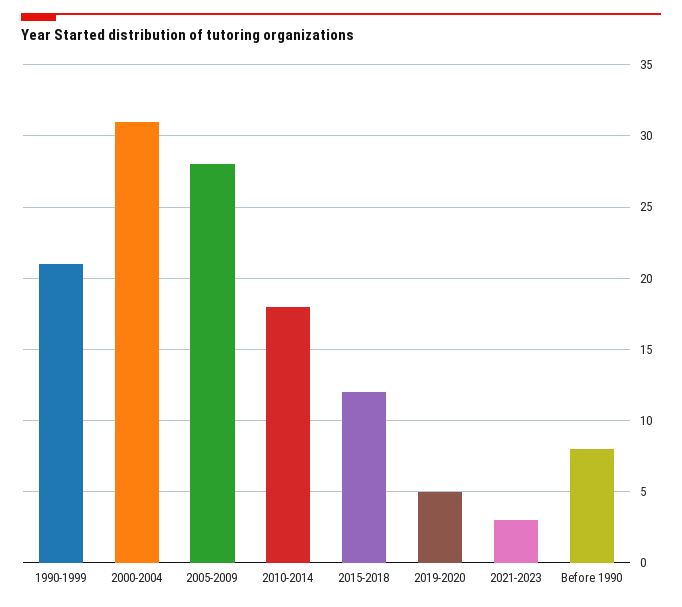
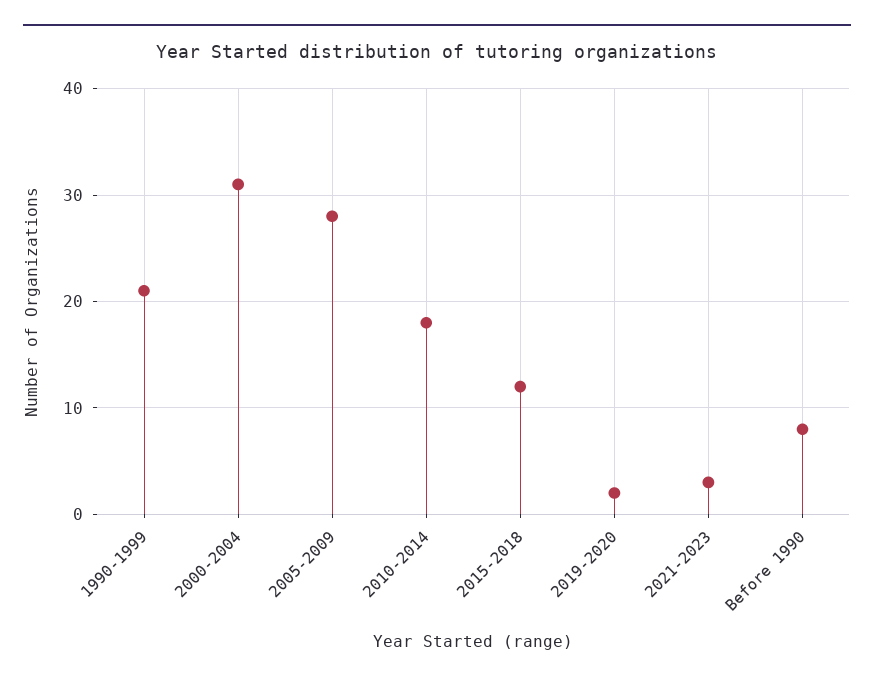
2019-2020: 5 -> 2

